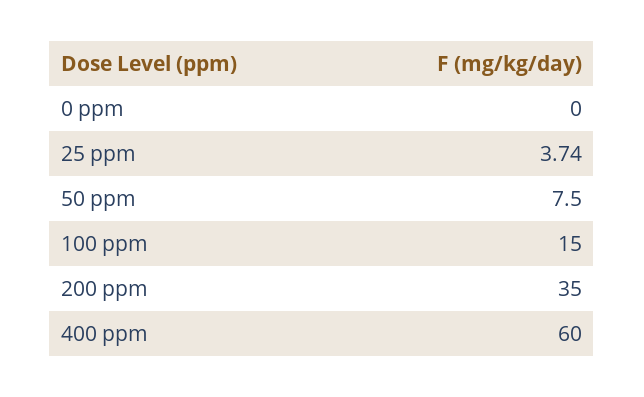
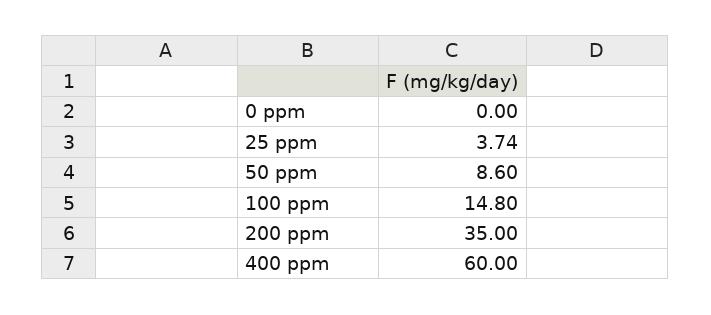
50 ppm: 7.5 -> 8.6
100 ppm: 15 -> 14.8

